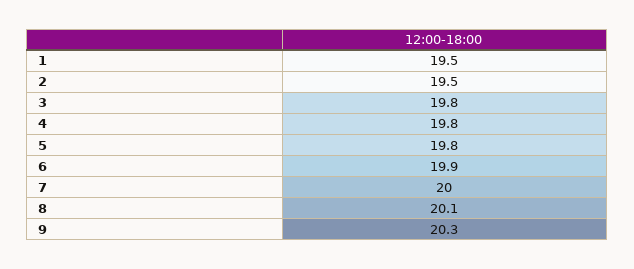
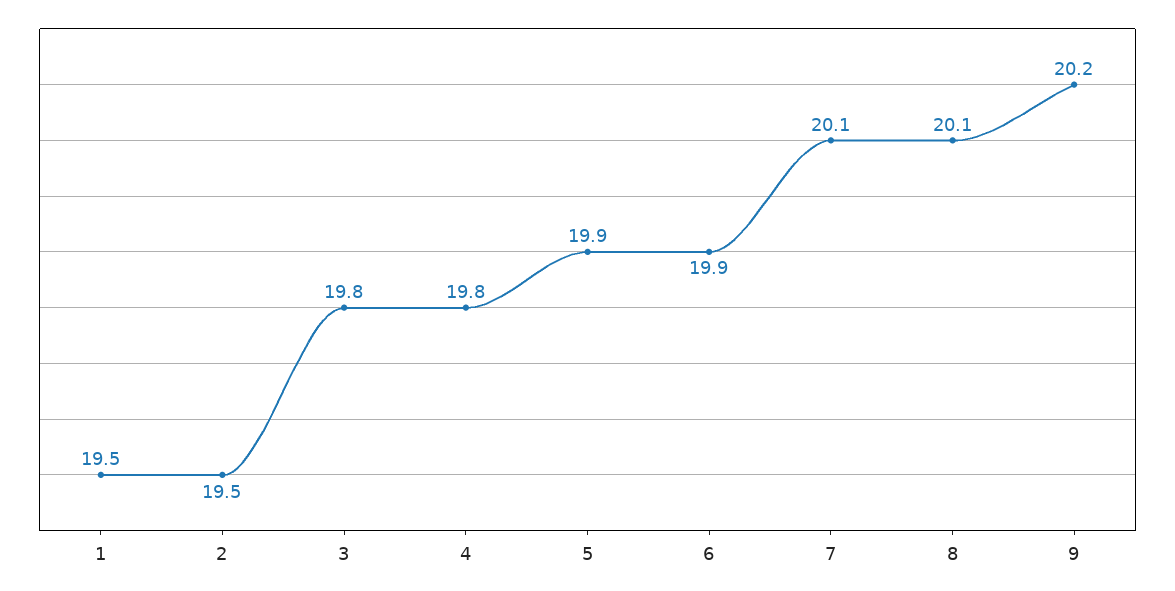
5: 19.8 -> 19.9
7: 20 -> 20.1
9: 20.3 -> 20.2

